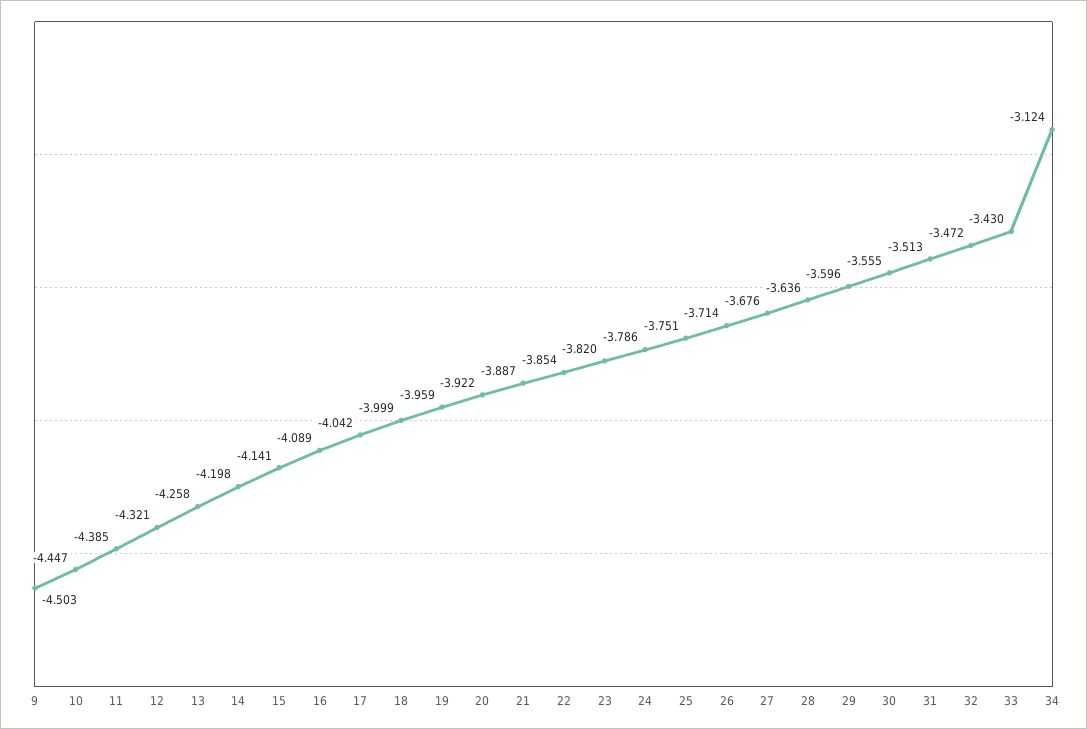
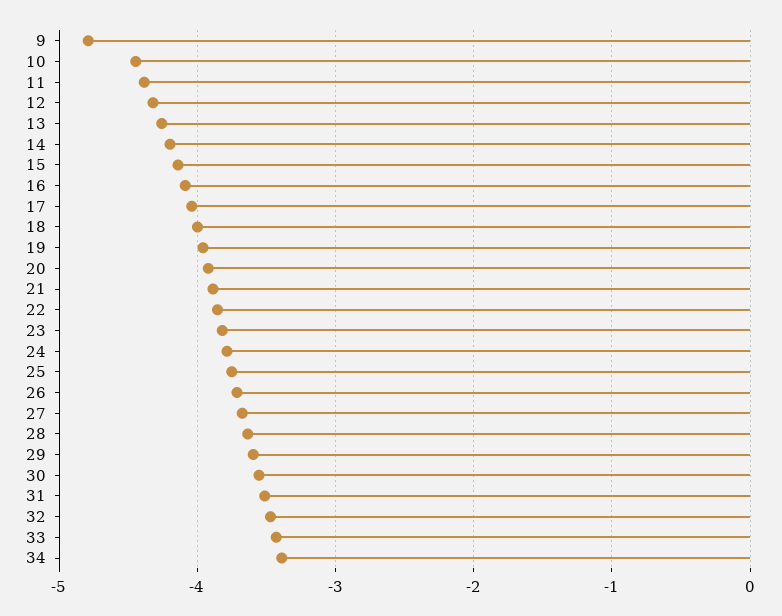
9: -4.503 -> -4.8
34: -3.124 -> -3.4

